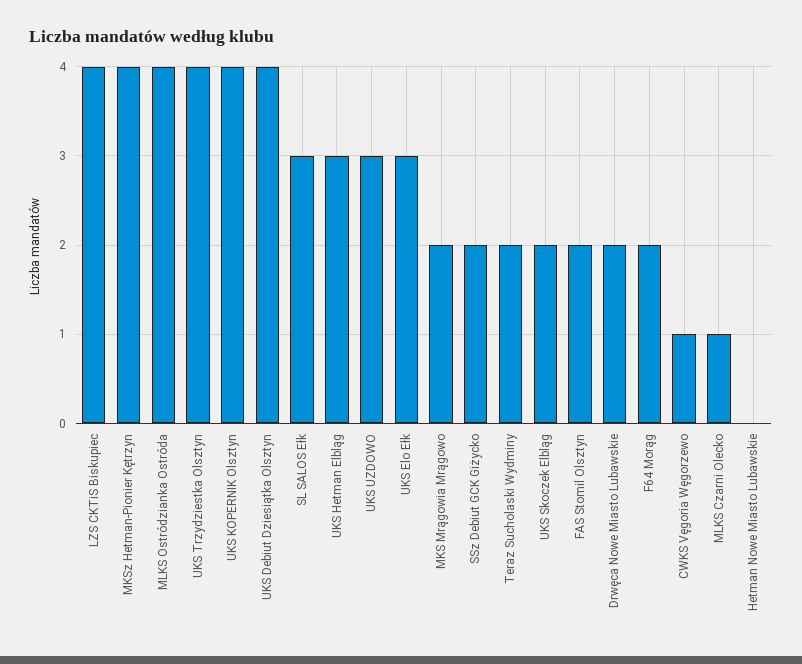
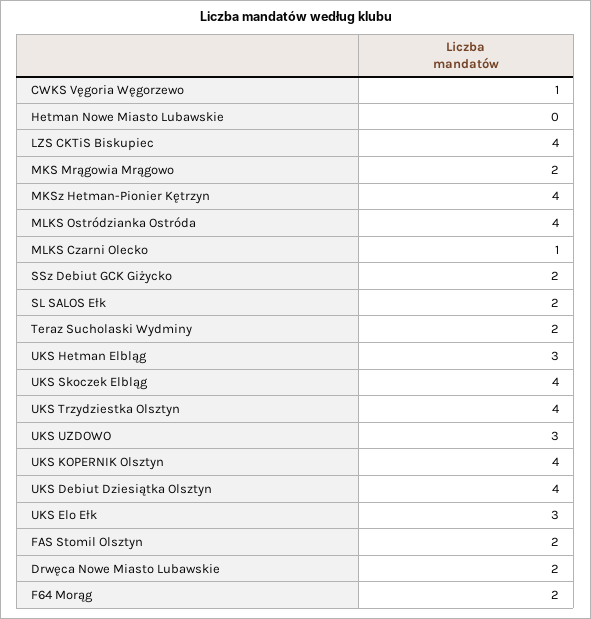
SL SALOS Ełk: 3 -> 2
UKS Skoczek Elbląg: 2 -> 4

